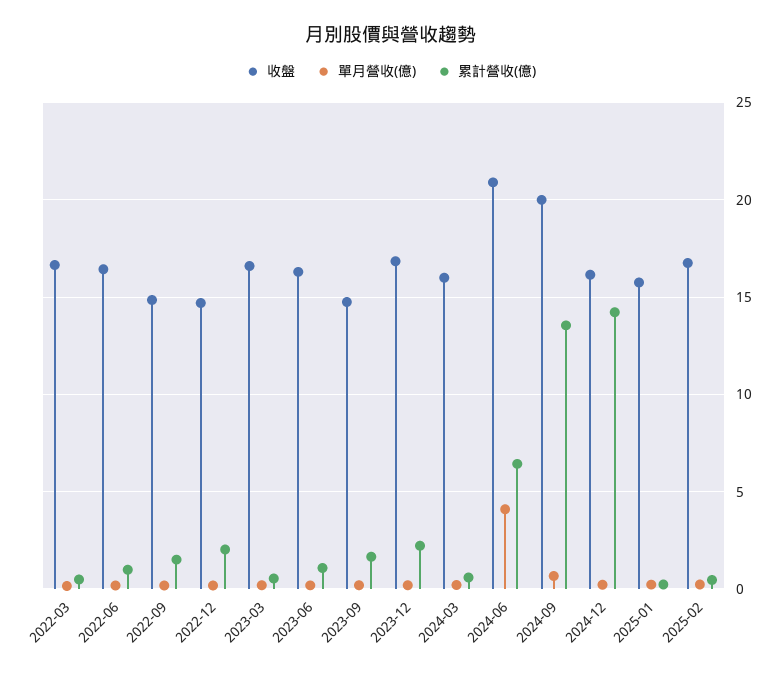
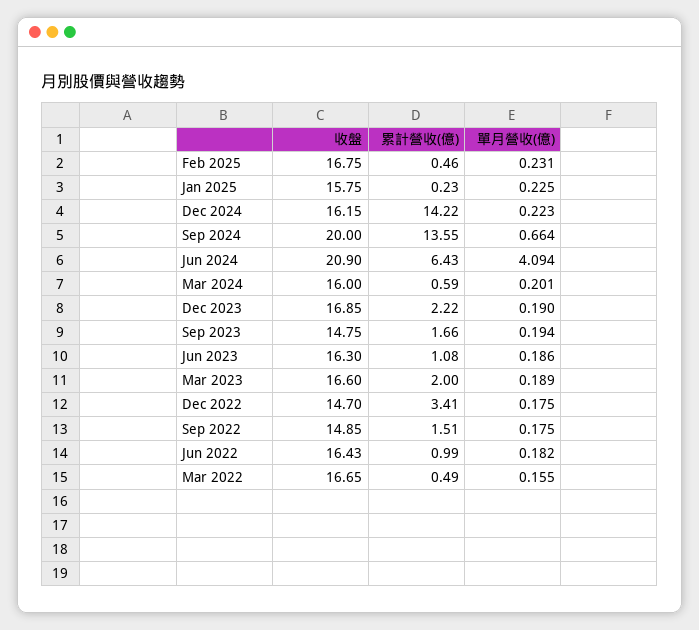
累計營收(億), 2022-12: 2 -> 3.41
累計營收(億), 2023-03: 0.5 -> 2

